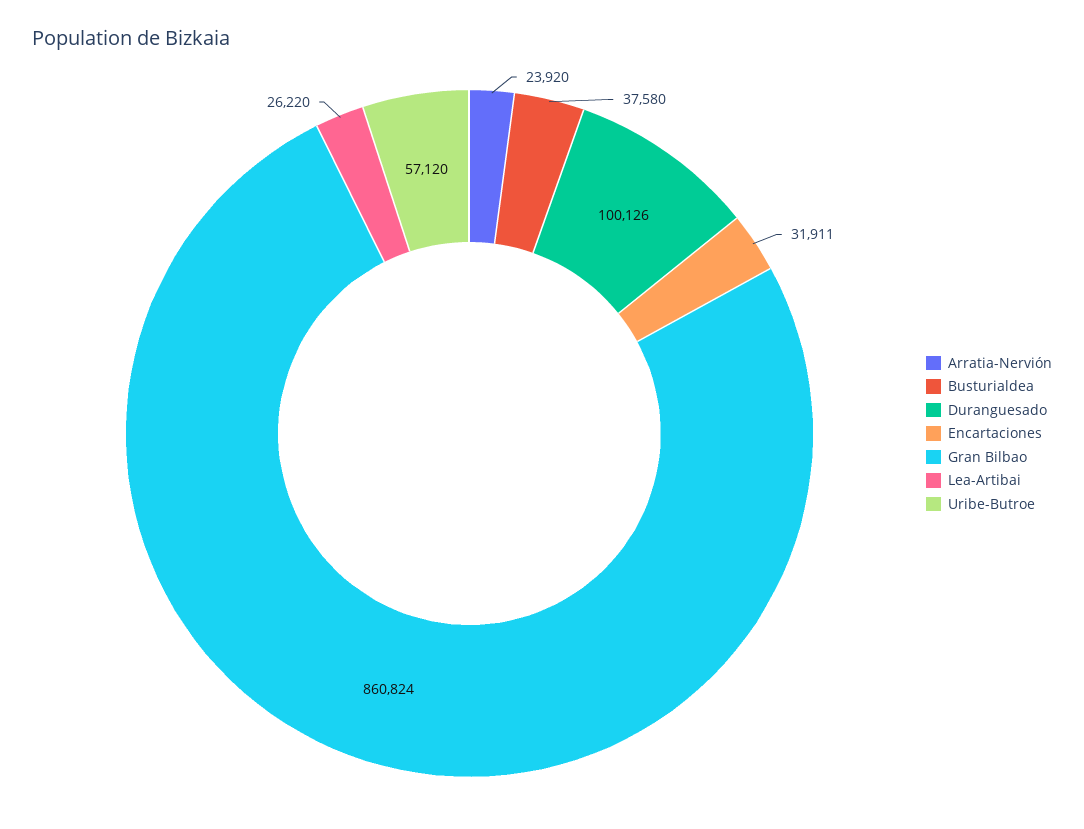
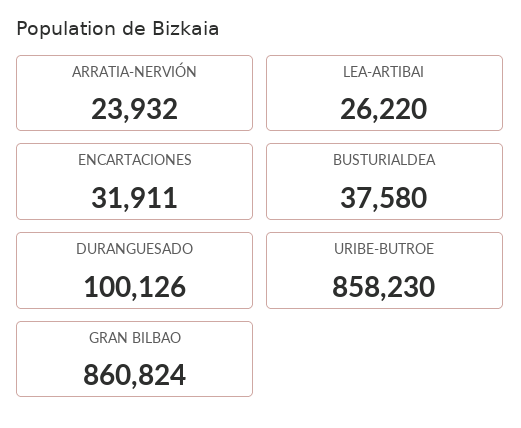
Arratia-Nervión: 23920 -> 23932
Uribe-Butroe: 57120 -> 858230

